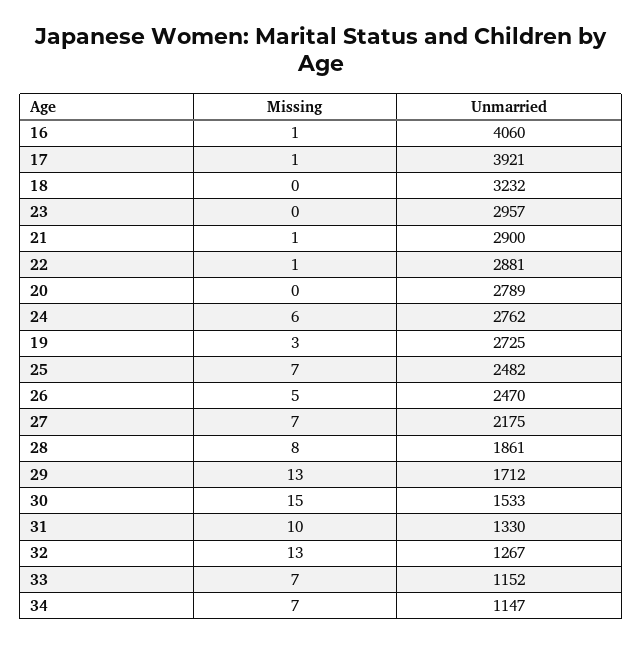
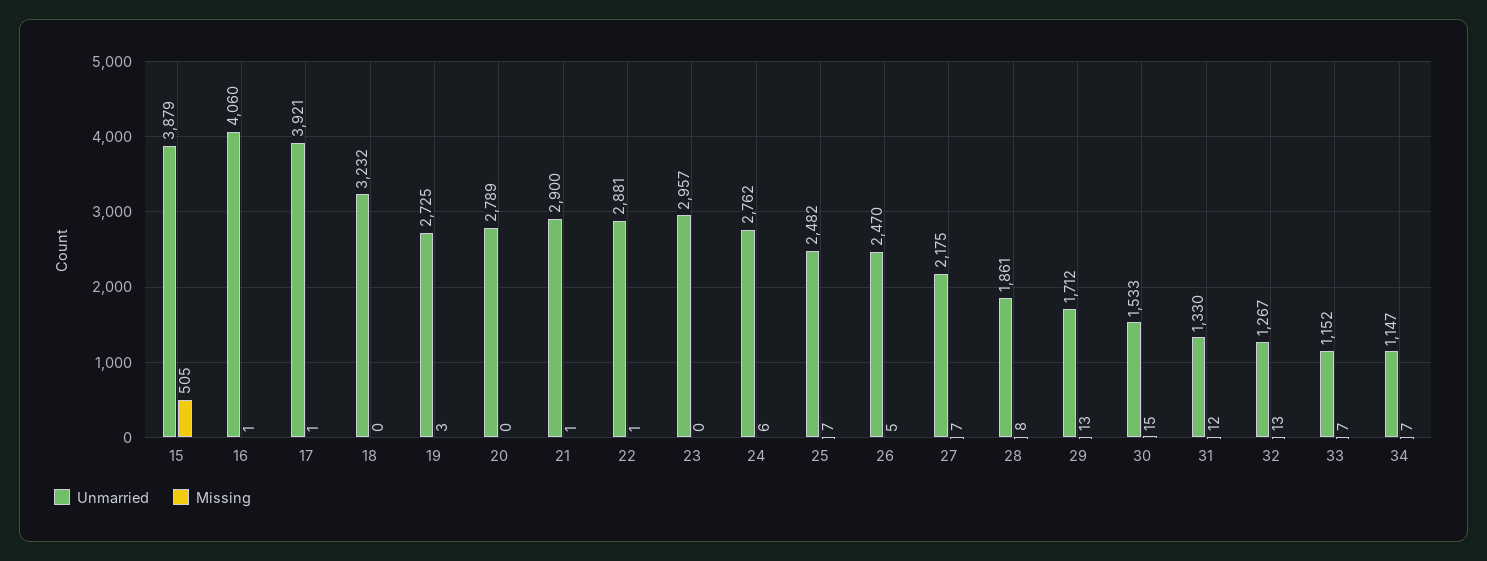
Missing, 31: 10 -> 12
Unmarried, 15: none -> 3879
Missing, 15: none -> 505

